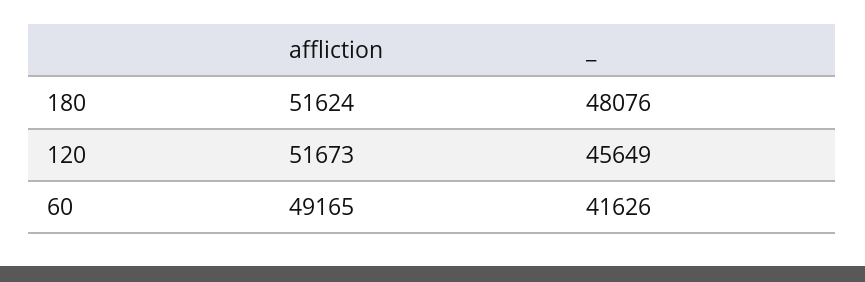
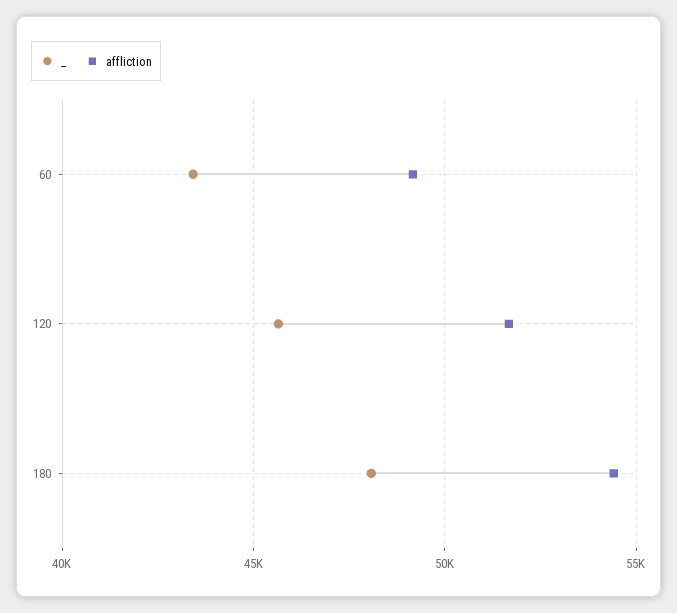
affliction, 180: 51624 -> 54500
_, 60: 41626 -> 43500

